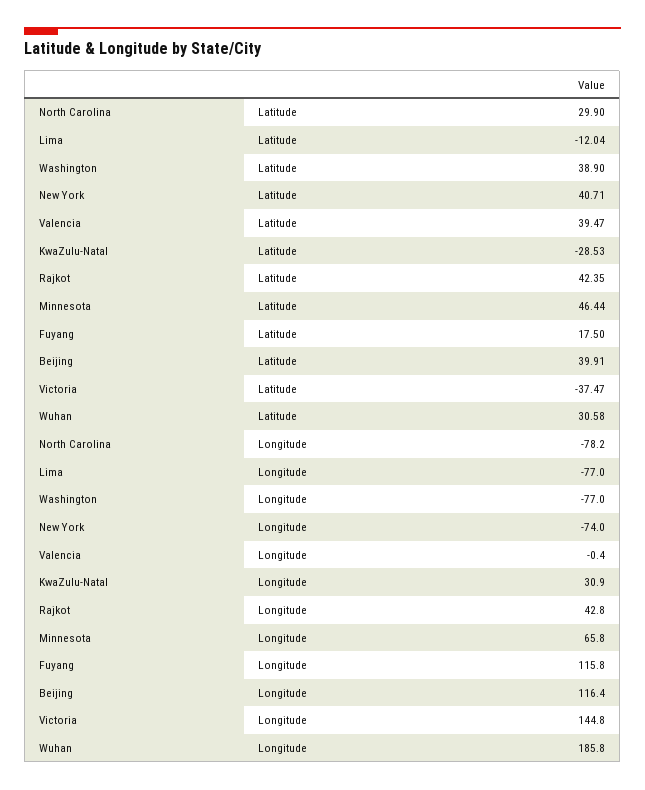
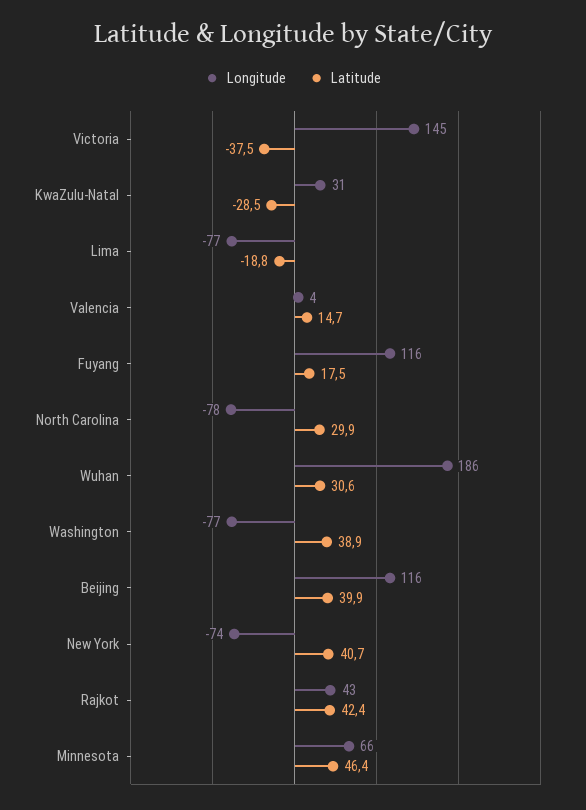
Latitude, Lima: -12.04 -> -18.8
Latitude, Valencia: 39.47 -> 14.7
Longitude, Valencia: -0.4 -> 4

